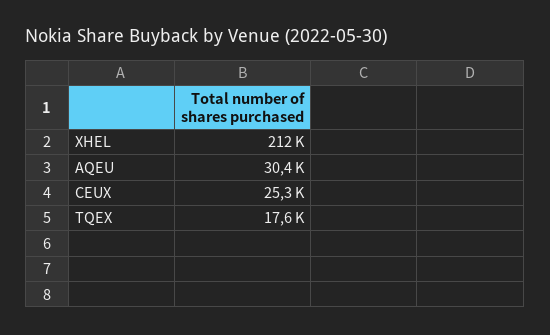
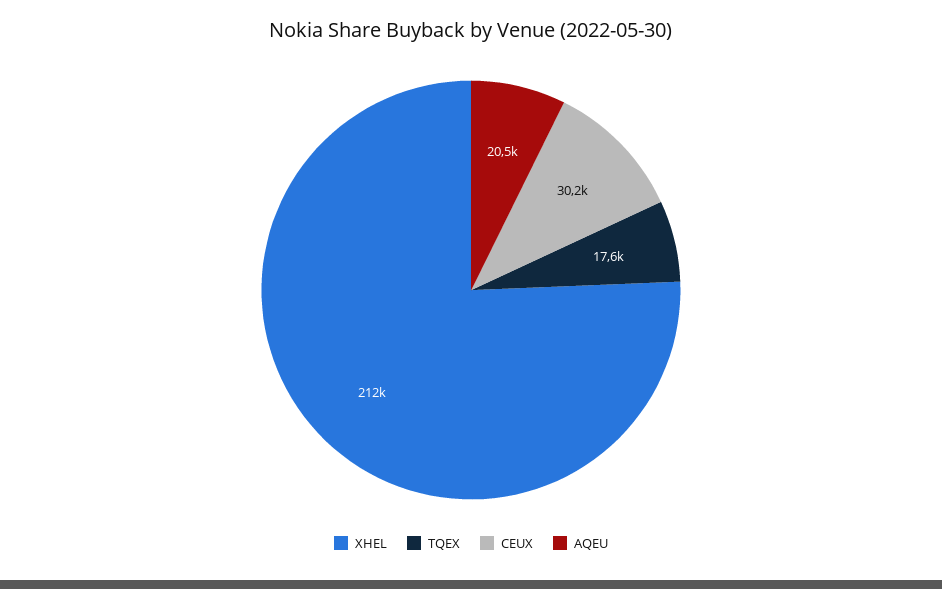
AQEU: 30400 -> 20500
CEUX: 25300 -> 30200

